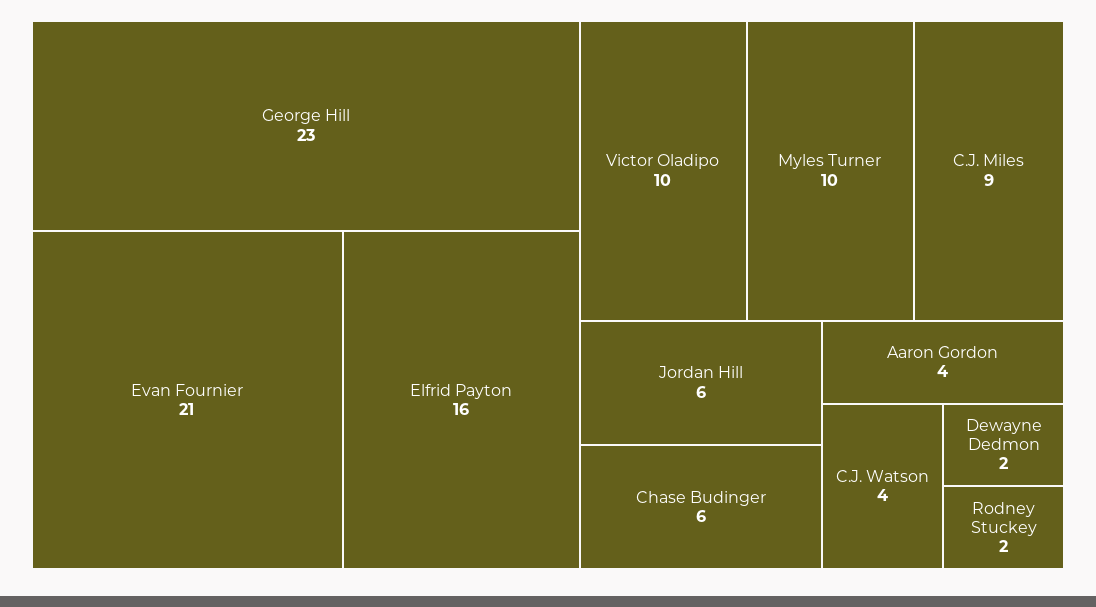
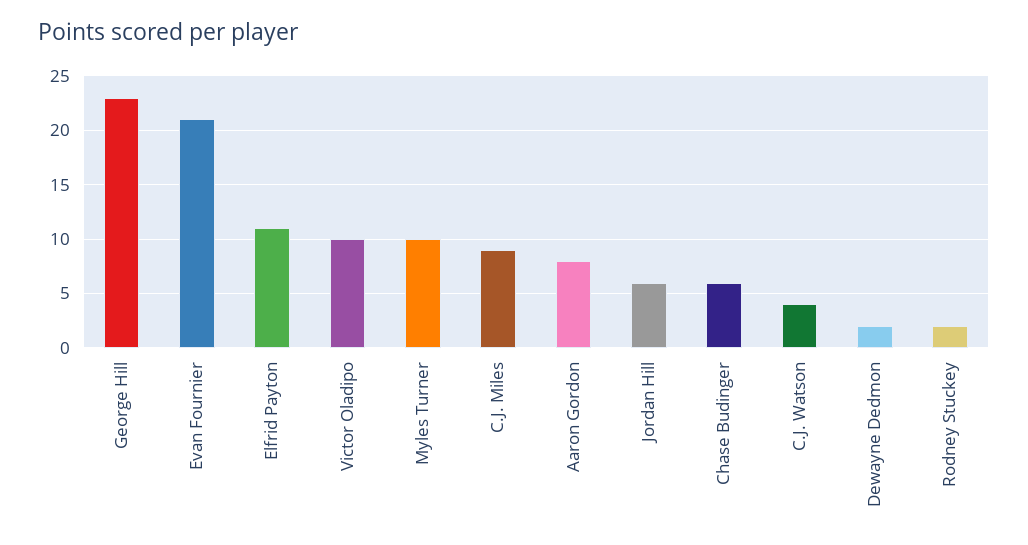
Elfrid Payton: 16 -> 11
Aaron Gordon: 4 -> 8

